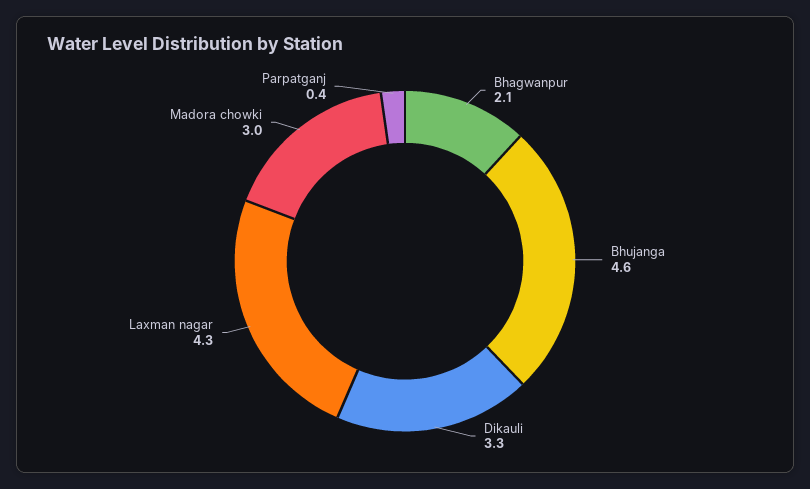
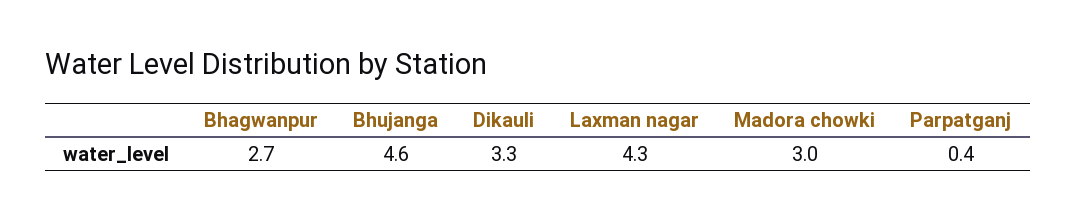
Bhagwanpur: 2.1 -> 2.7

